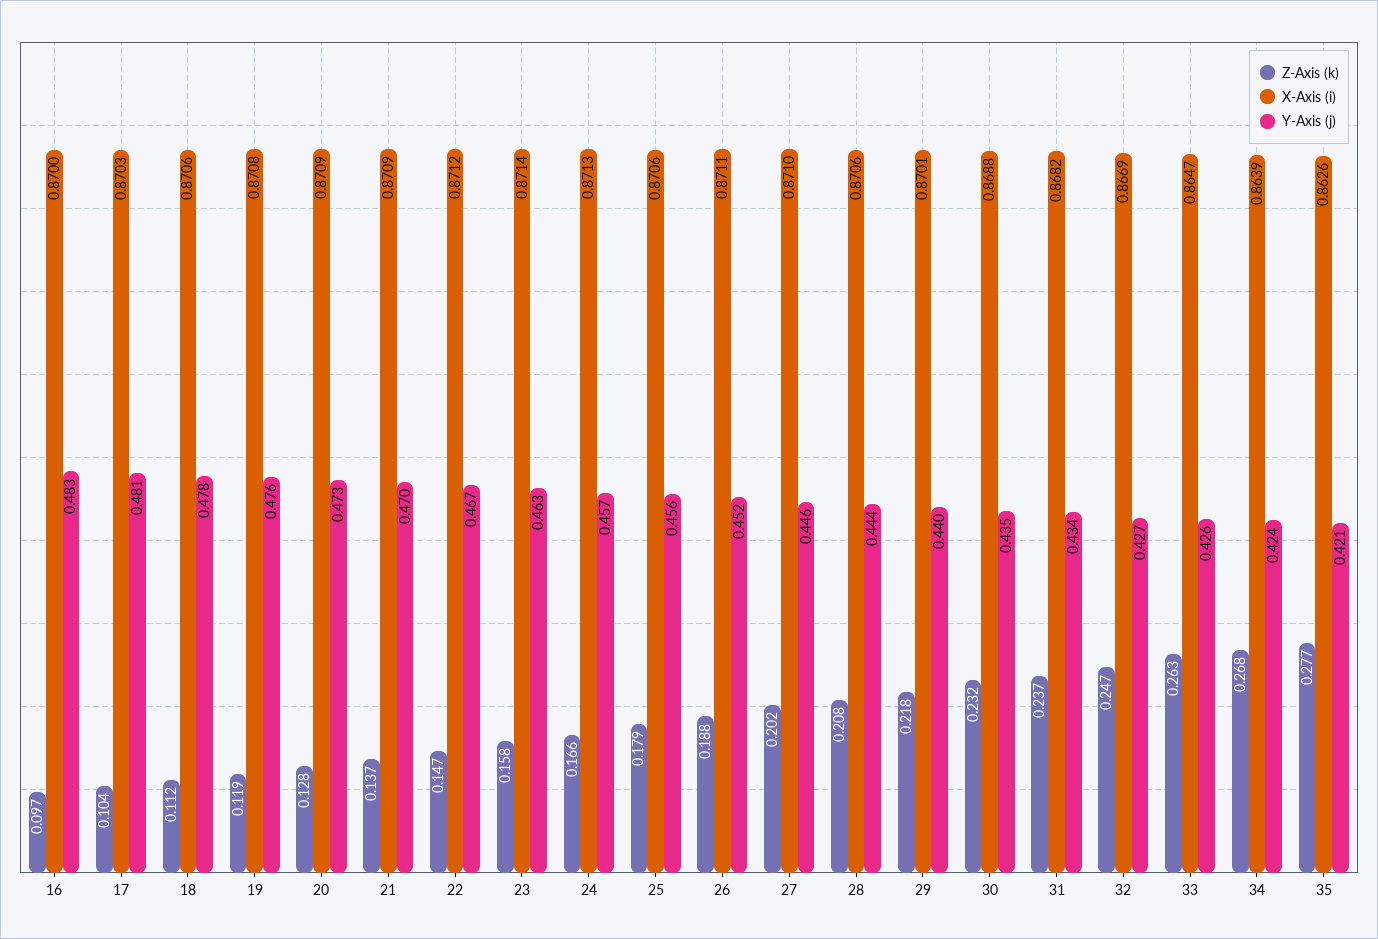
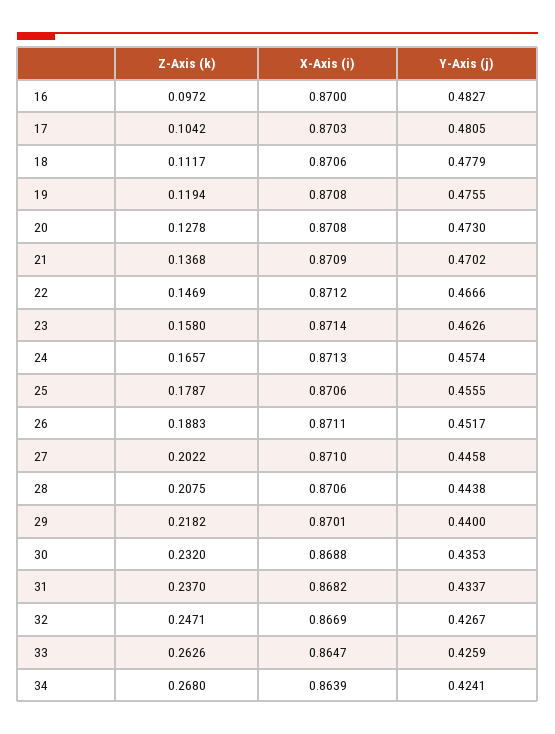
X-Axis (i), 20: 0.8709 -> 0.8708
Z-Axis (k), 35: 0.277 -> none
X-Axis (i), 35: 0.8626 -> none
Y-Axis (j), 35: 0.421 -> none

